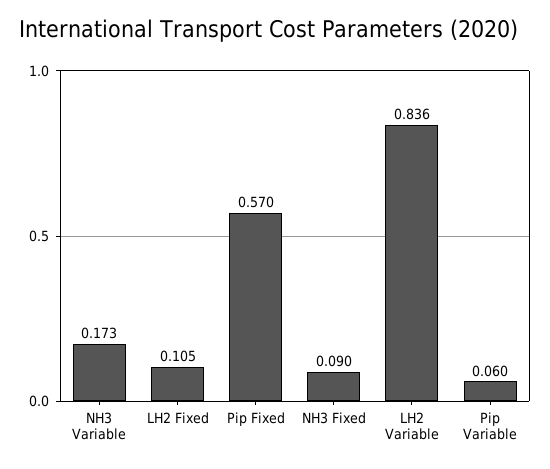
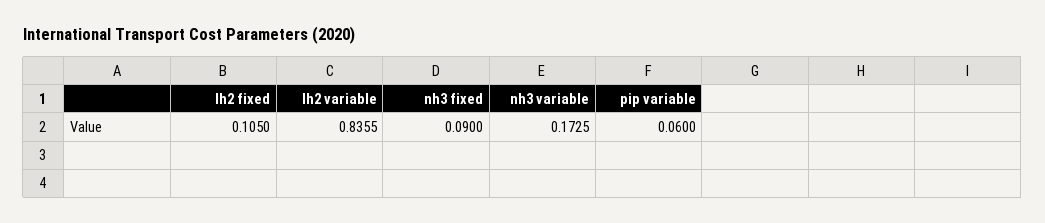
Pip Fixed: 0.57 -> none

